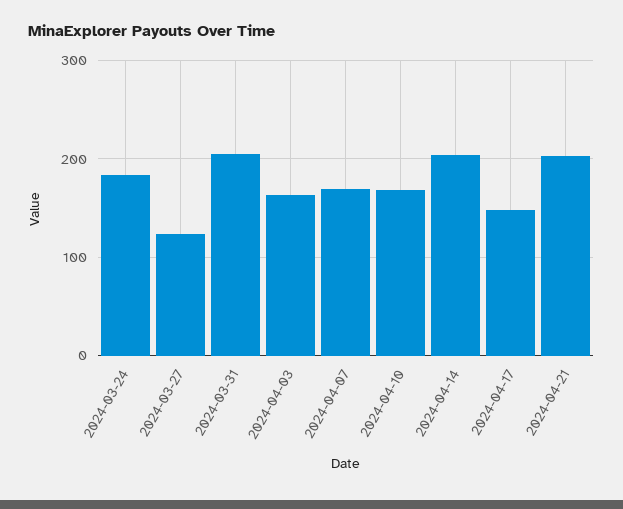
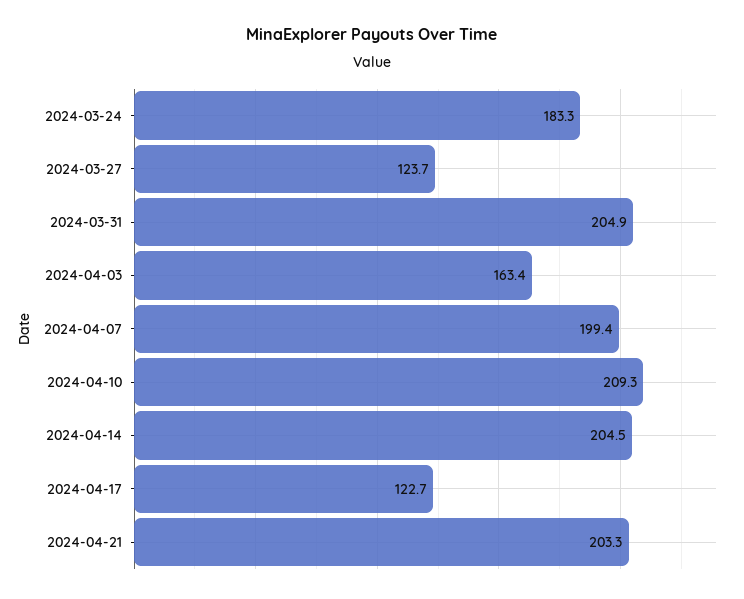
2024-04-07: 170 -> 199.4
2024-04-10: 170 -> 209.3
2024-04-17: 150 -> 122.7

